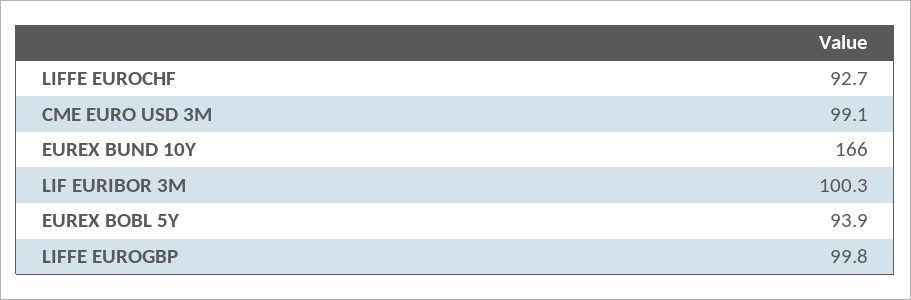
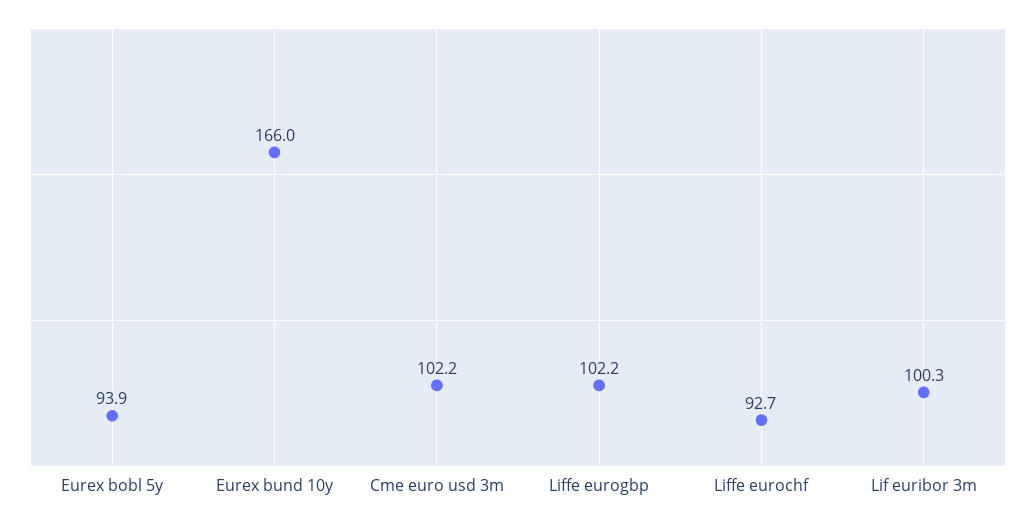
CME EURO USD 3M: 99.1 -> 102.2
LIFFE EUROGBP: 99.8 -> 102.2

